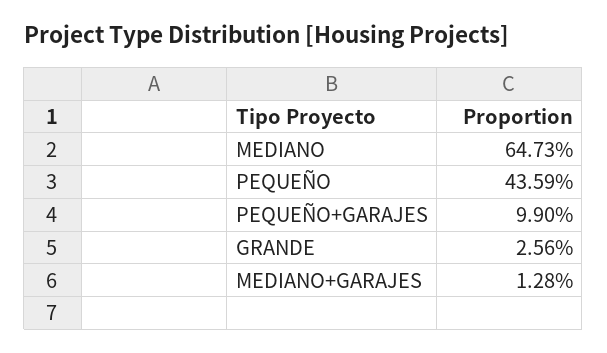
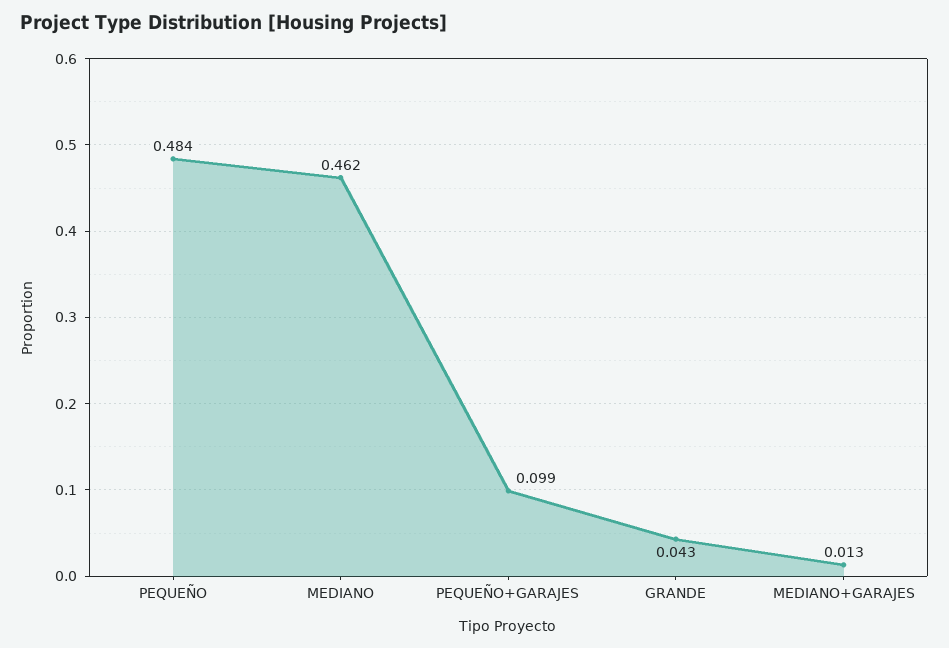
MEDIANO: 0.6473 -> 0.462
PEQUEÑO: 0.4359 -> 0.484
GRANDE: 0.0256 -> 0.043

